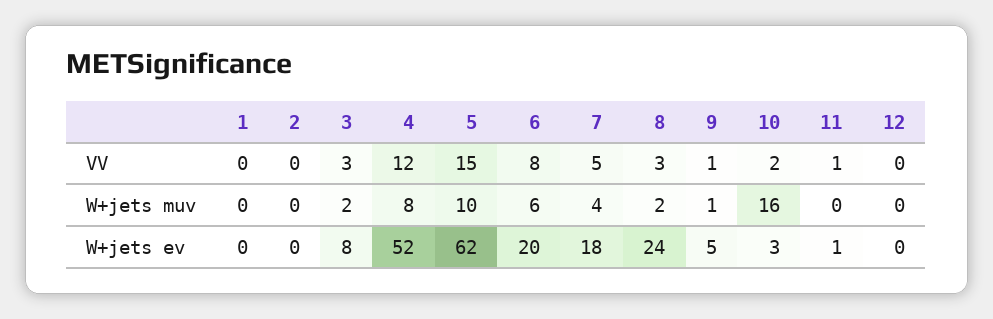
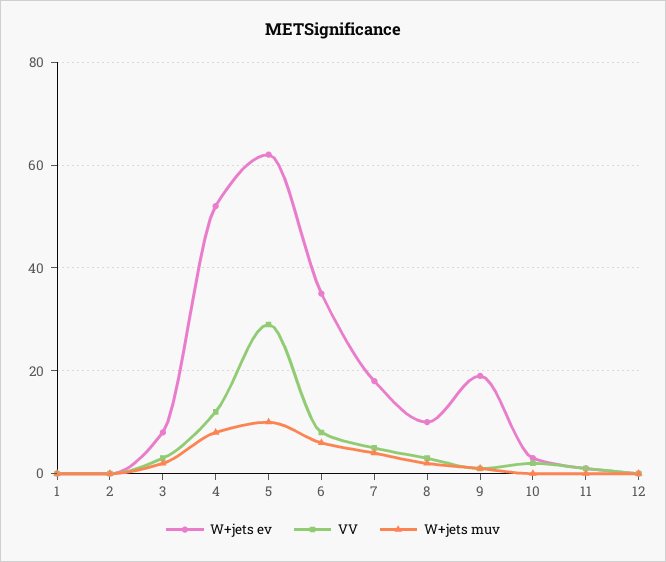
VV, 5: 15 -> 30
W+jets muv, 10: 16 -> 0
W+jets ev, 6: 20 -> 35
W+jets ev, 8: 24 -> 10
W+jets ev, 9: 5 -> 20

